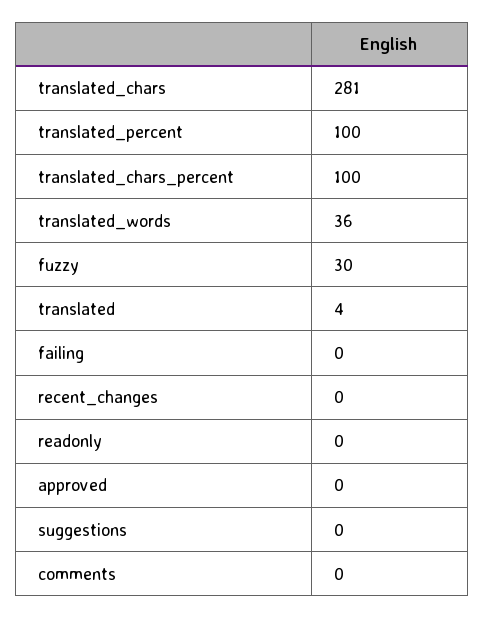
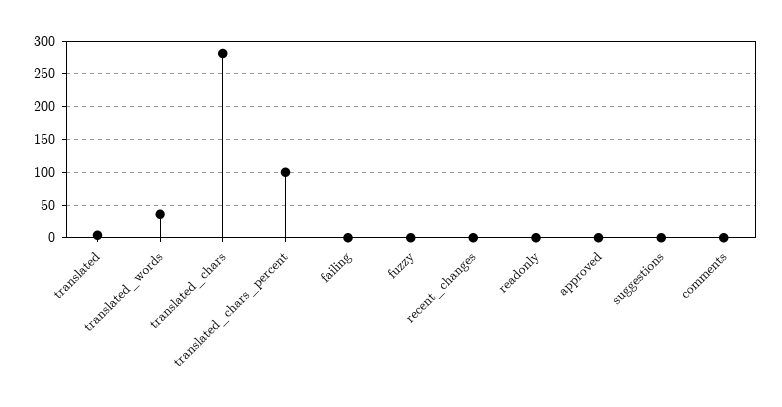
translated_percent: 100 -> none
fuzzy: 30 -> 0

